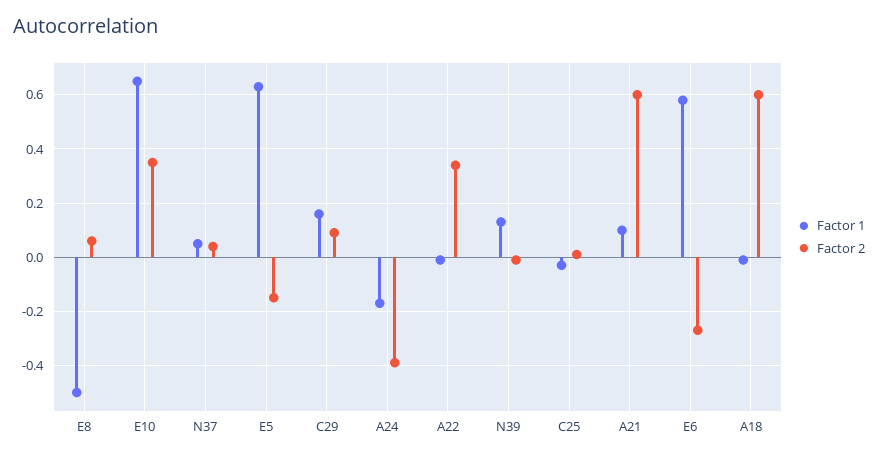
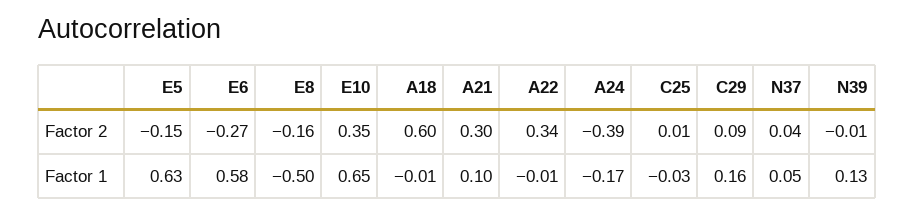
Factor 2, E8: 0.05 -> -0.16
Factor 2, A21: 0.6 -> 0.3

